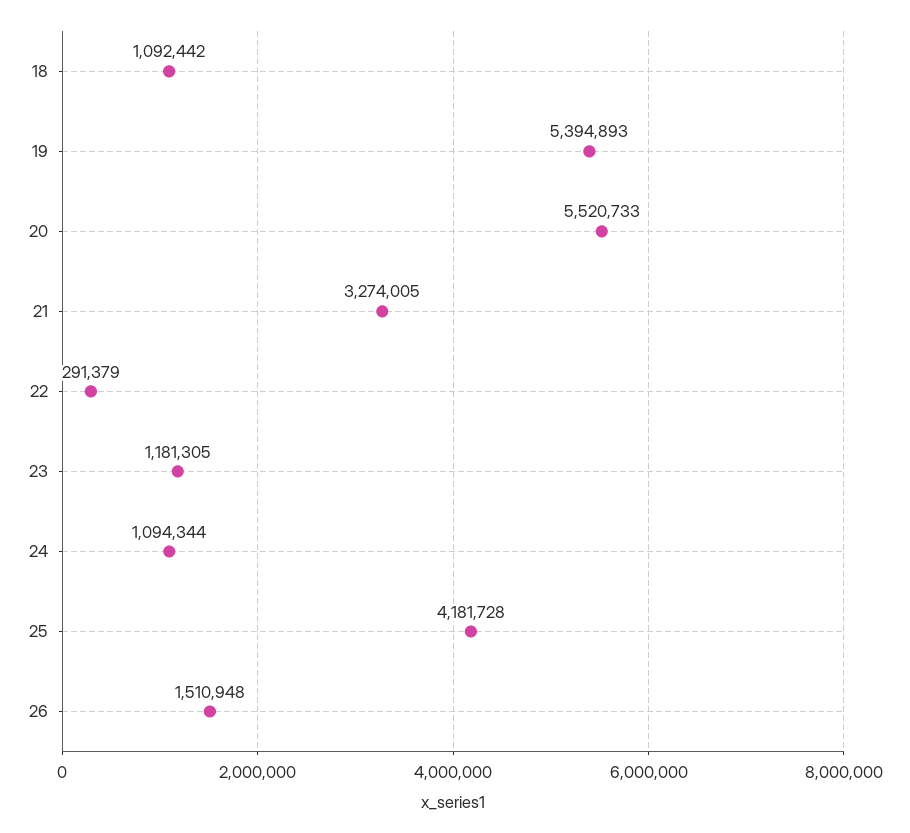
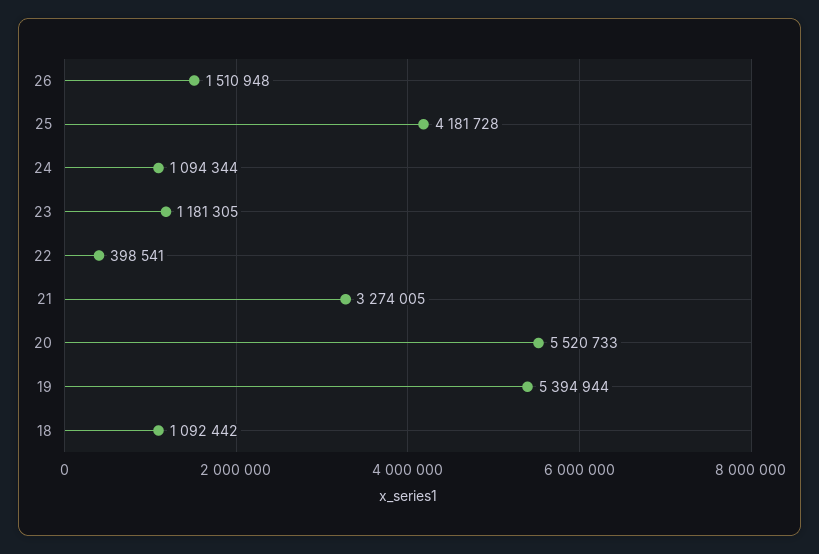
19: 5394893 -> 5394944
22: 291379 -> 398541

